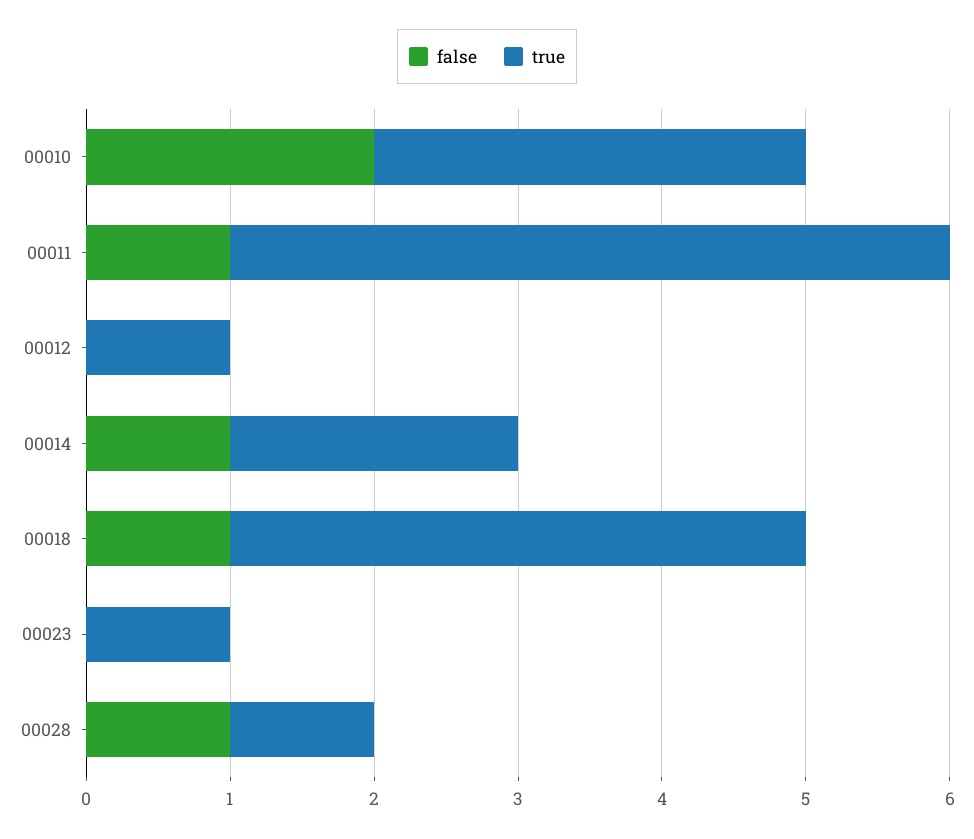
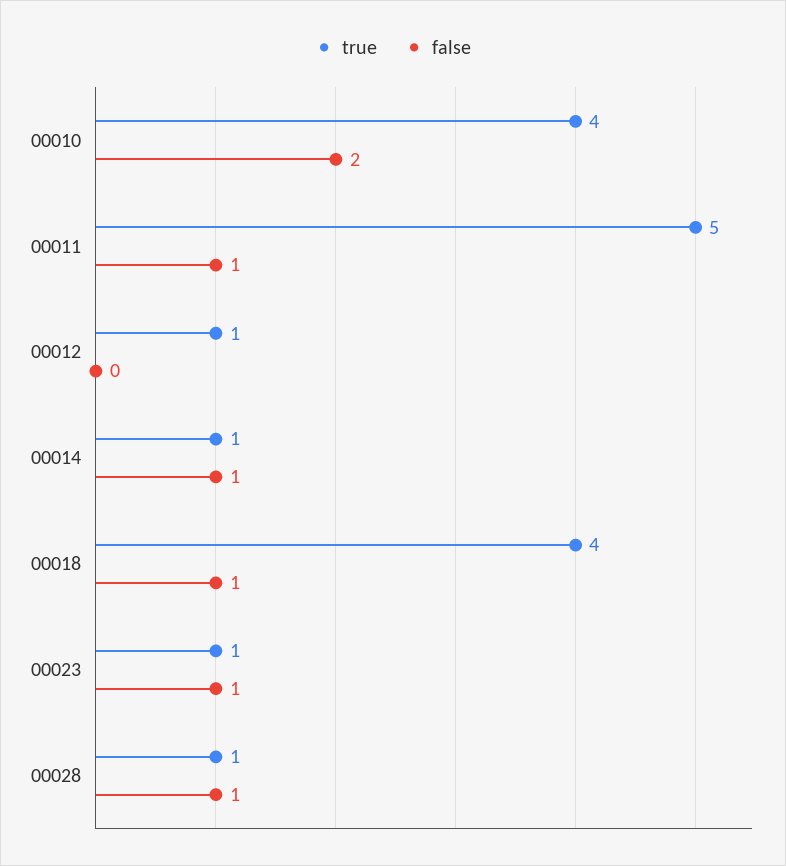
true, 00010: 3 -> 4
true, 00014: 2 -> 1
false, 00023: 0 -> 1

